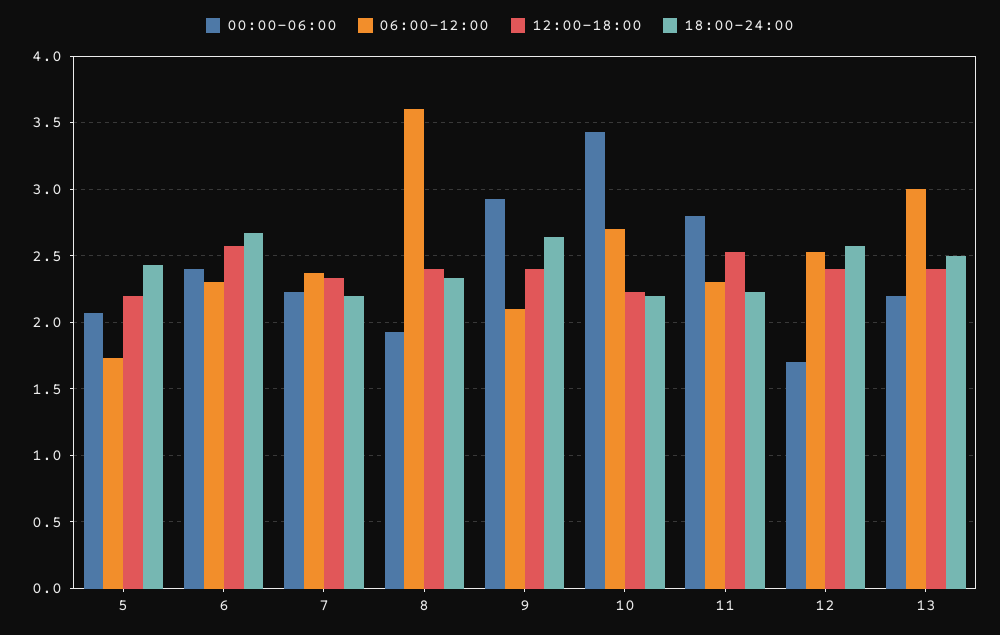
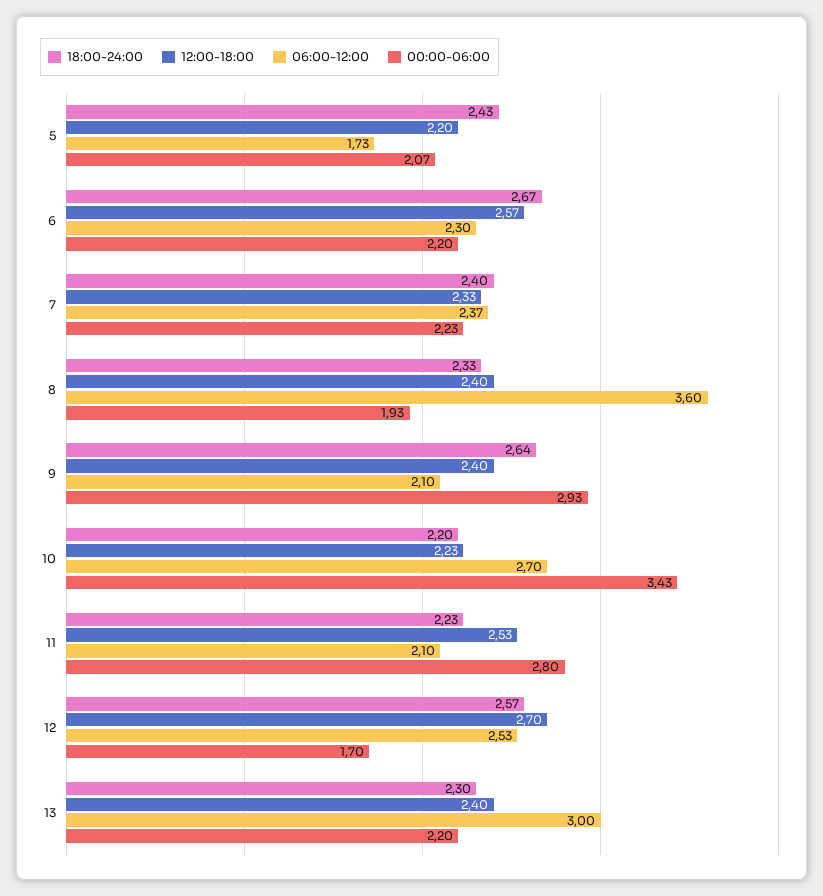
00:00-06:00, 6: 2.4 -> 2.2
18:00-24:00, 7: 2.2 -> 2.4
06:00-12:00, 11: 2.3 -> 2.1
12:00-18:00, 12: 2.4 -> 2.7
18:00-24:00, 13: 2.5 -> 2.3

